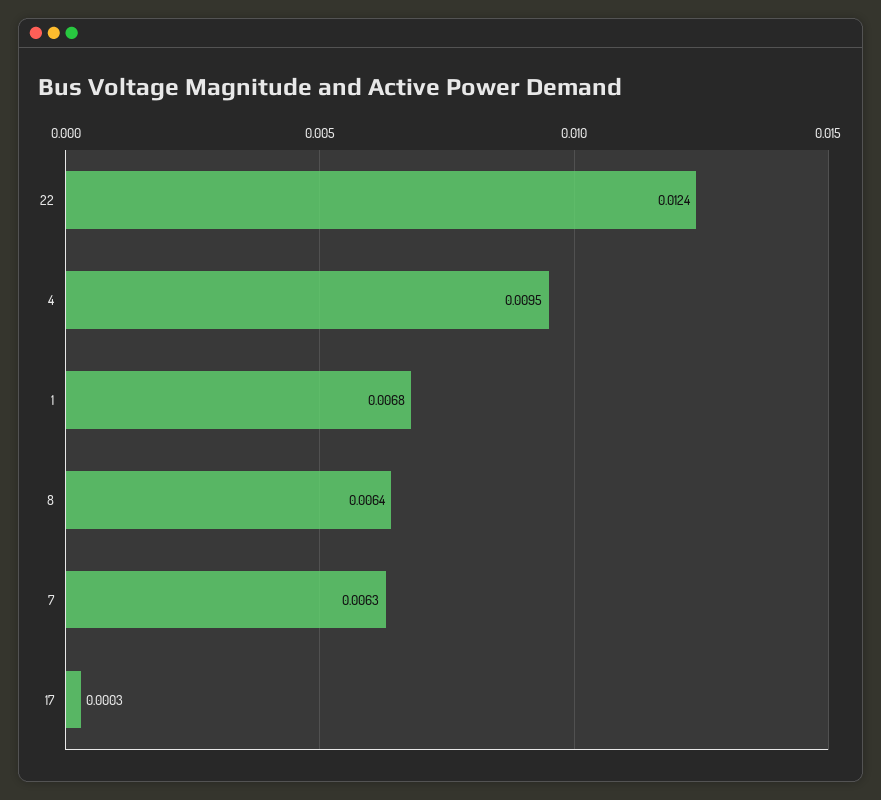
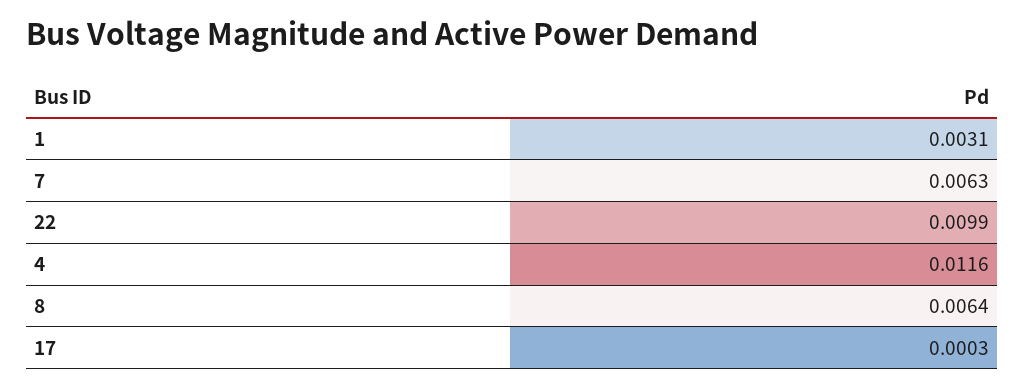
22: 0.0124 -> 0.0099
4: 0.0095 -> 0.0116
1: 0.0068 -> 0.0031

